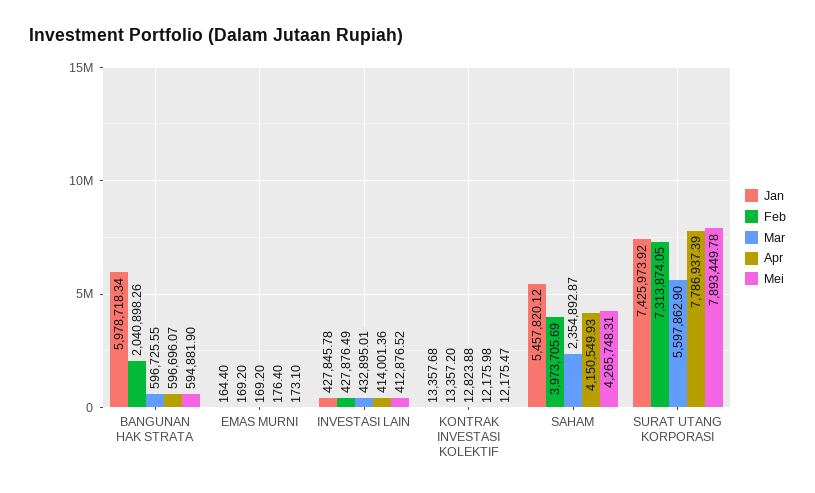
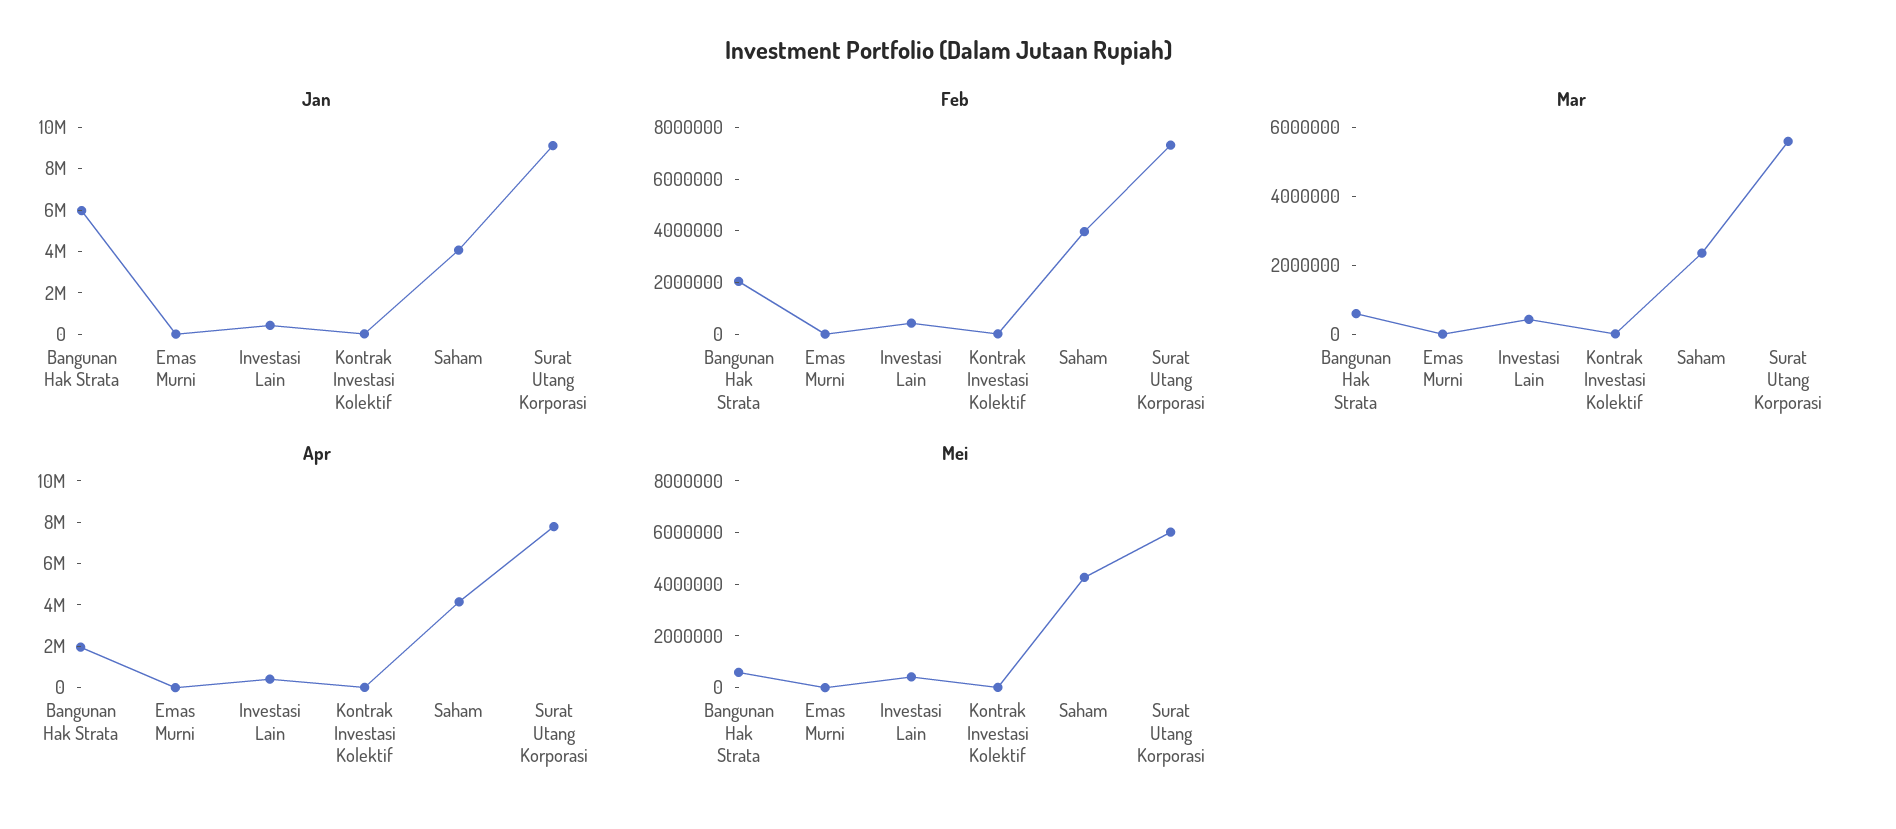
Apr, BANGUNAN HAK STRATA: 596696.07 -> 2000000
Jan, SAHAM: 5457820.12 -> 4000000
Jan, SURAT UTANG KORPORASI: 7425973.92 -> 9000000
Mei, SURAT UTANG KORPORASI: 7893449.78 -> 6000000

